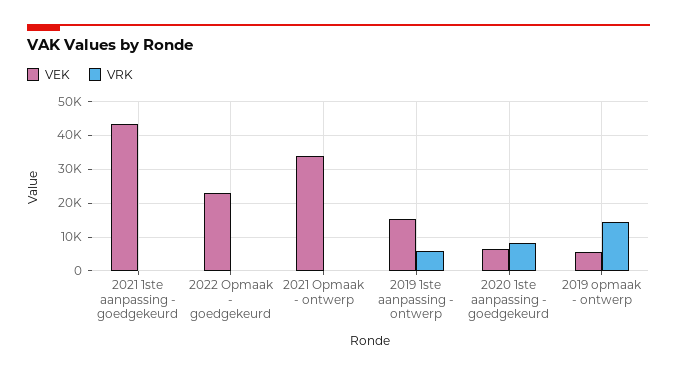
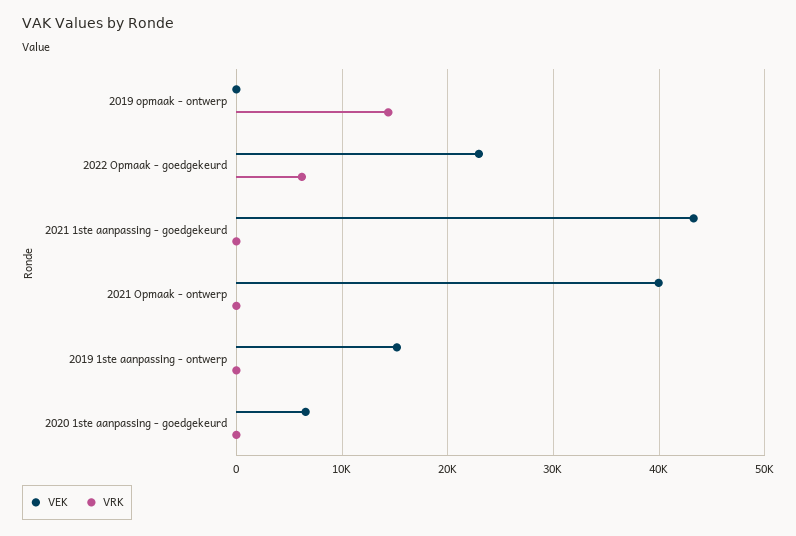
VRK, 2022 Opmaak - goedgekeurd: 0 -> 6000
VEK, 2021 Opmaak - ontwerp: 34000 -> 40000
VRK, 2019 1ste aanpassing - ontwerp: 6000 -> 0
VRK, 2020 1ste aanpassing - goedgekeurd: 8000 -> 0
VEK, 2019 opmaak - ontwerp: 6000 -> 0

